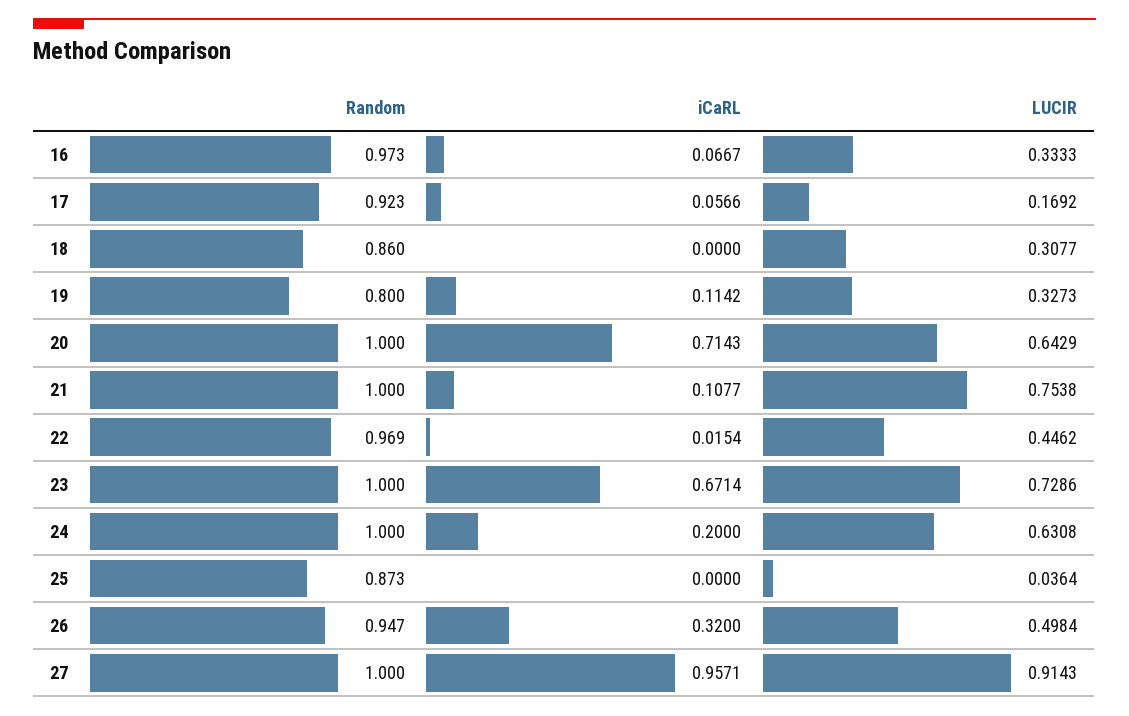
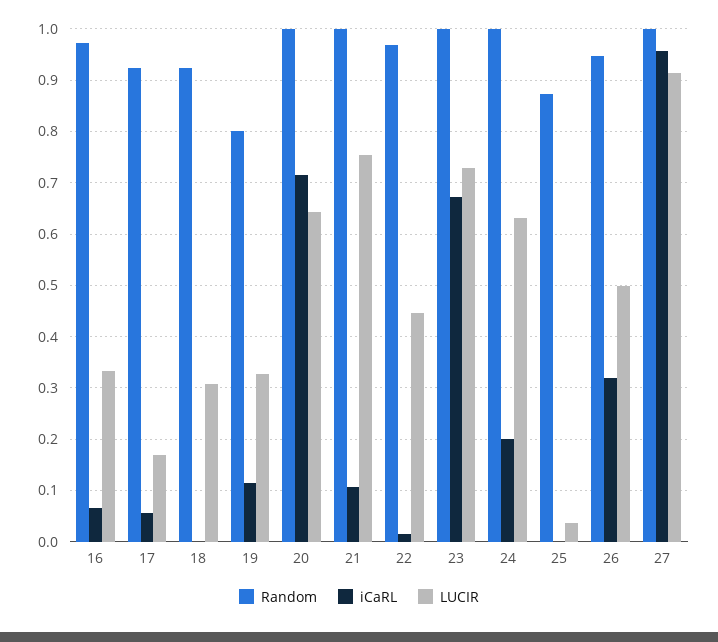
Random, 18: 0.86 -> 0.92

